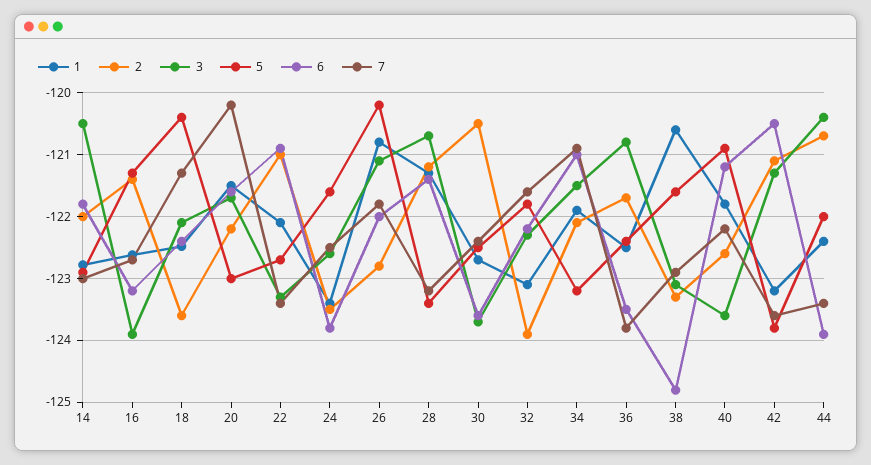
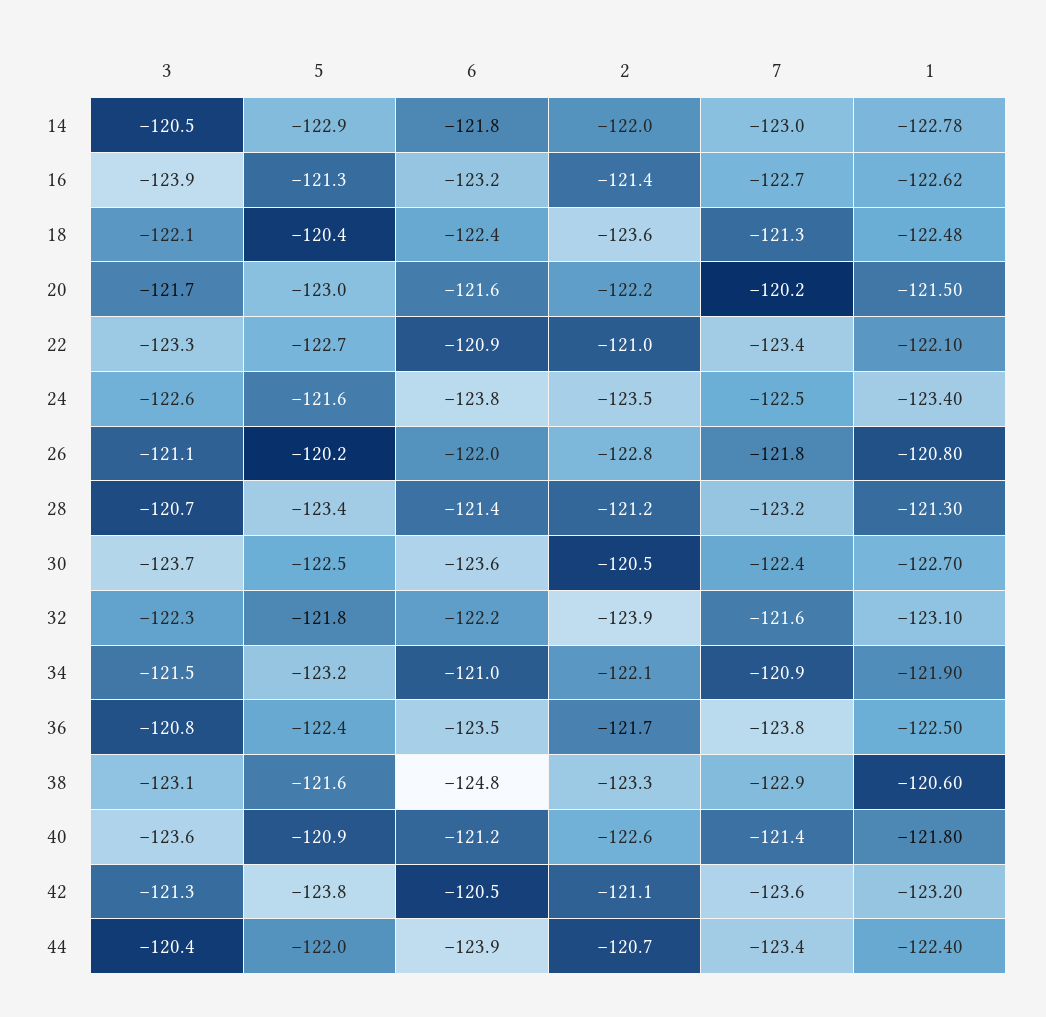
7, 40: -122.2 -> -121.4

